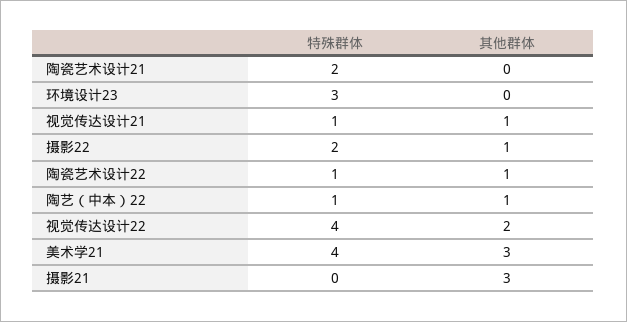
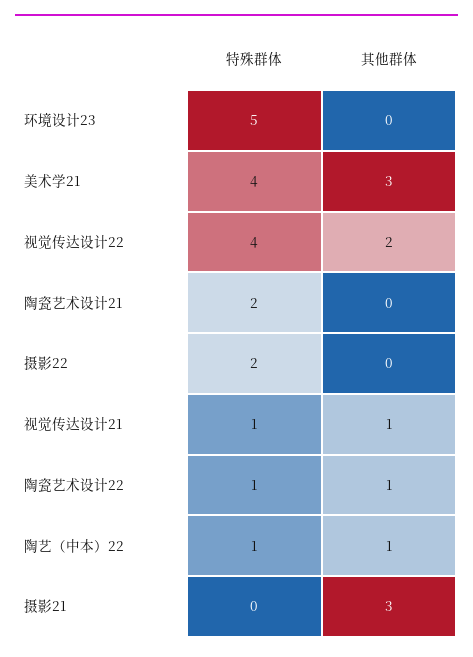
特殊群体, 环境设计23: 3 -> 5
其他群体, 摄影22: 1 -> 0

